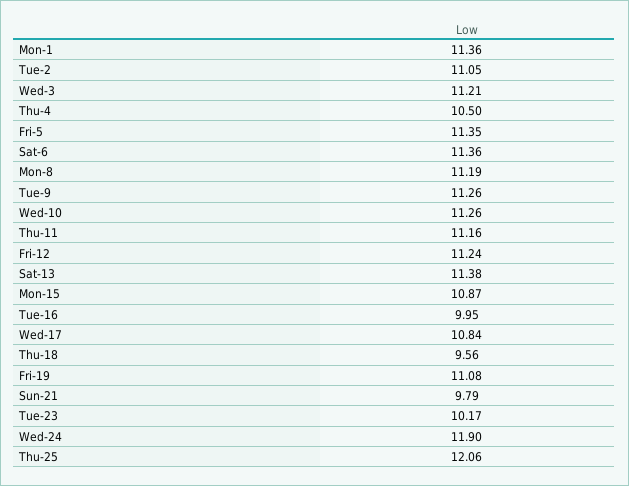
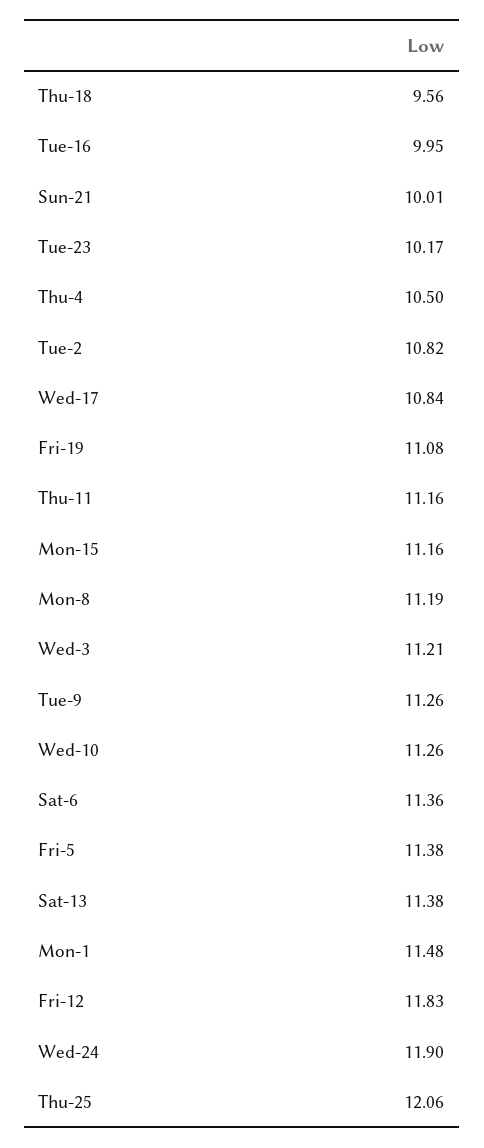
Mon-1: 11.36 -> 11.48
Tue-2: 11.05 -> 10.82
Fri-5: 11.35 -> 11.38
Fri-12: 11.24 -> 11.83
Mon-15: 10.87 -> 11.16
Sun-21: 9.79 -> 10.01

